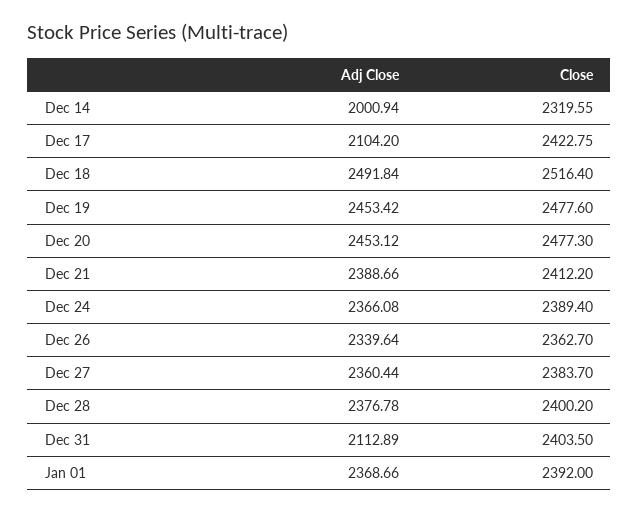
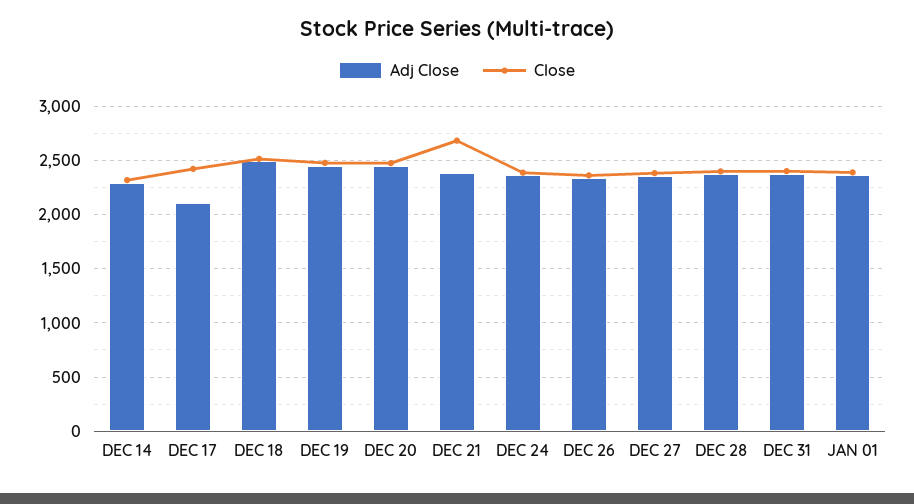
Adj Close, Dec 14: 2000.94 -> 2300
Close, Dec 21: 2412.2 -> 2700
Adj Close, Dec 31: 2112.89 -> 2400

